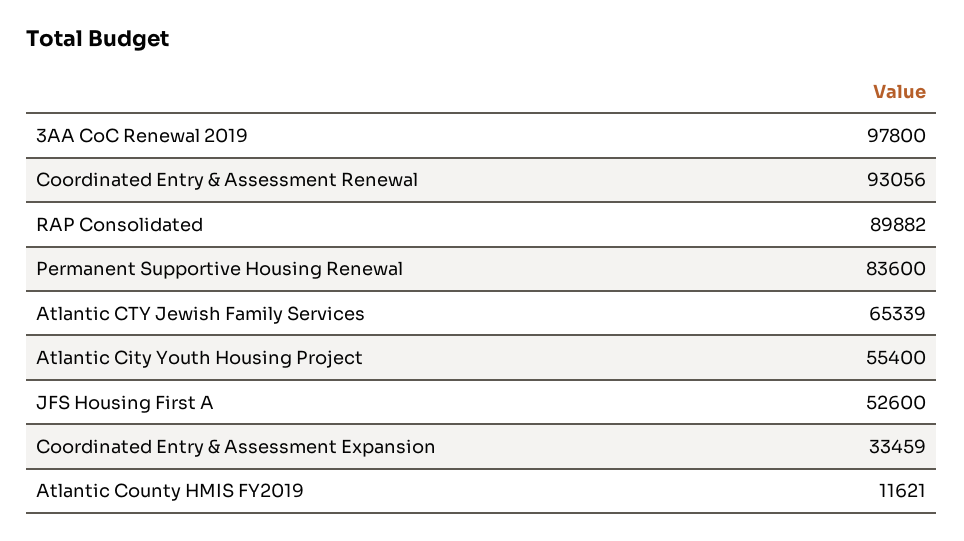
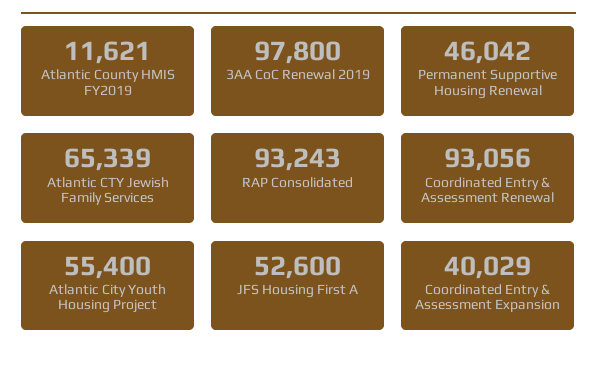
RAP Consolidated: 89882 -> 93243
Permanent Supportive Housing Renewal: 83600 -> 46042
Coordinated Entry & Assessment Expansion: 33459 -> 40029

